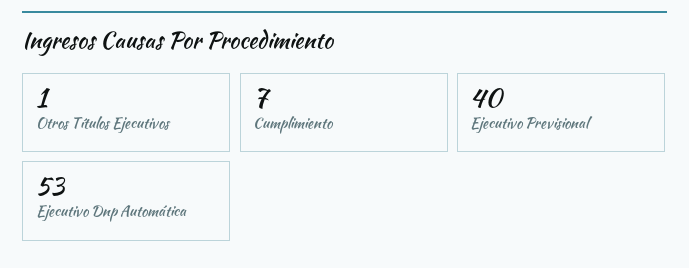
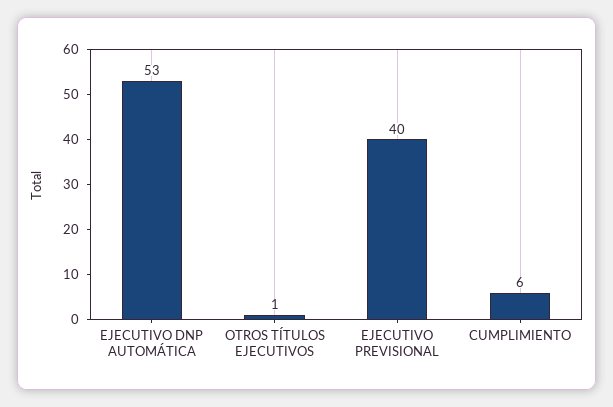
Cumplimiento: 7 -> 6

